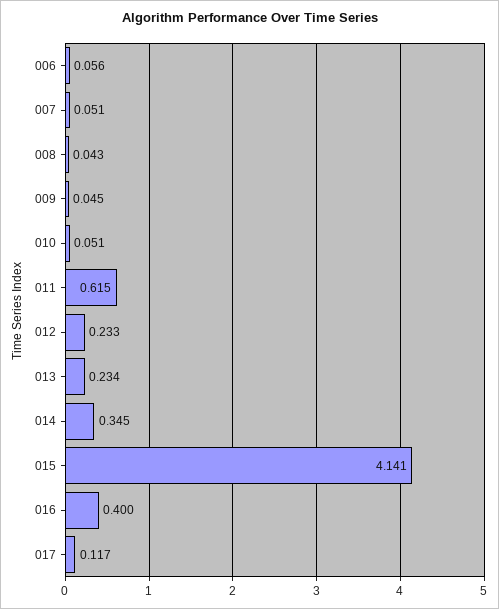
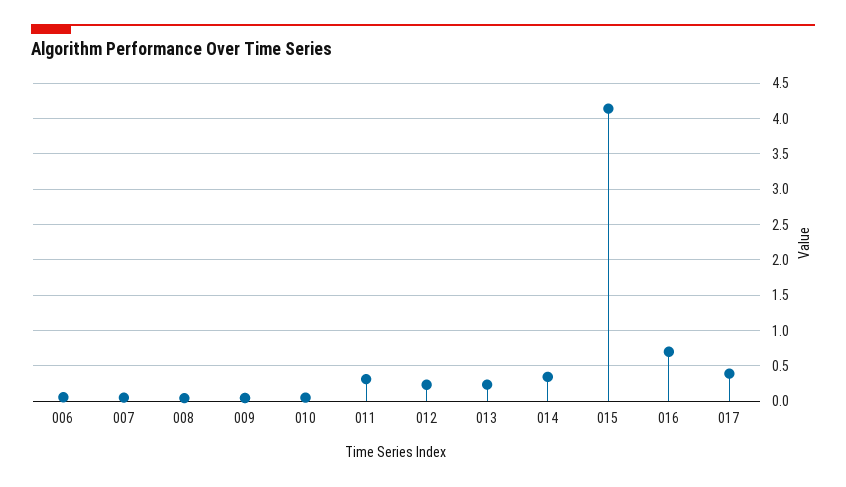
011: 0.615 -> 0.3
016: 0.4 -> 0.7
017: 0.117 -> 0.4

